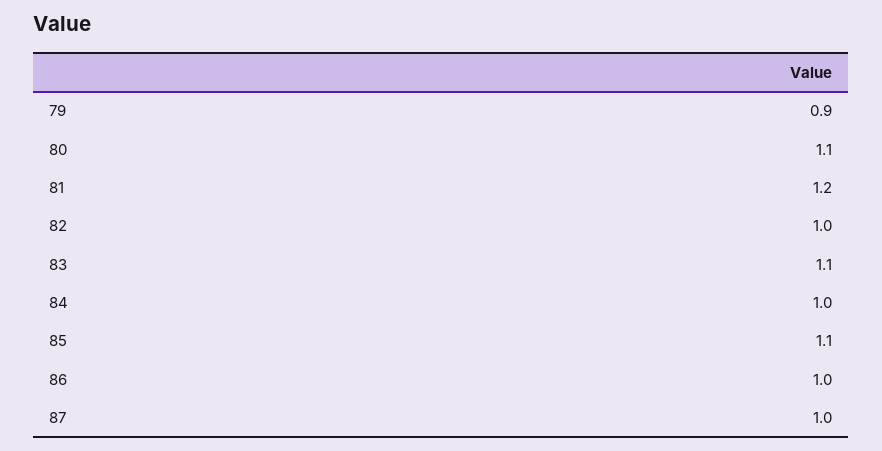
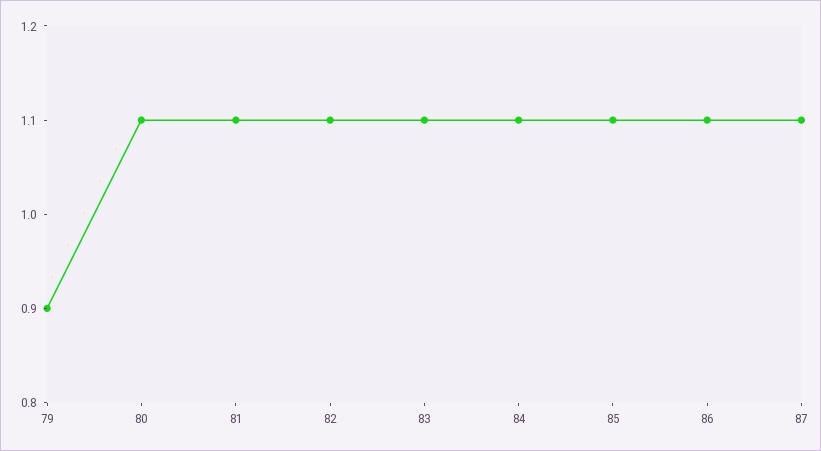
81: 1.2 -> 1.1
82: 1 -> 1.1
84: 1 -> 1.1
86: 1 -> 1.1
87: 1 -> 1.1

